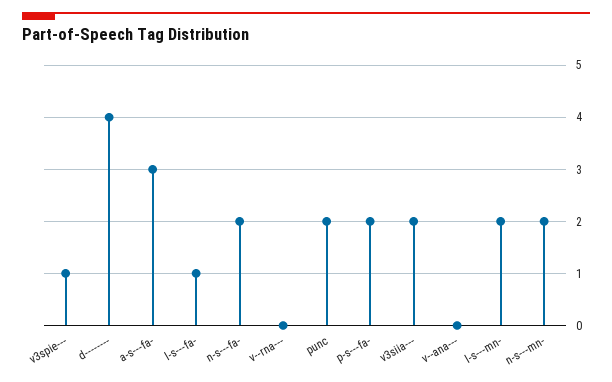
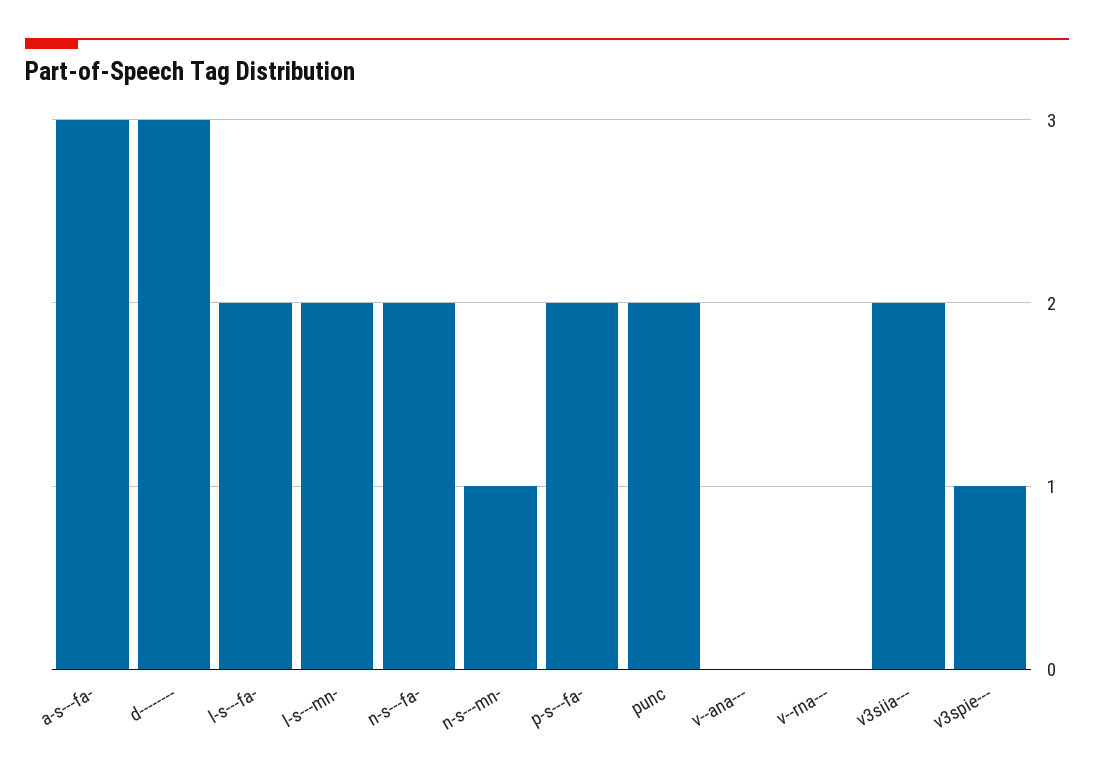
d--------: 4 -> 3
l-s---fa-: 1 -> 2
n-s---mn-: 2 -> 1

